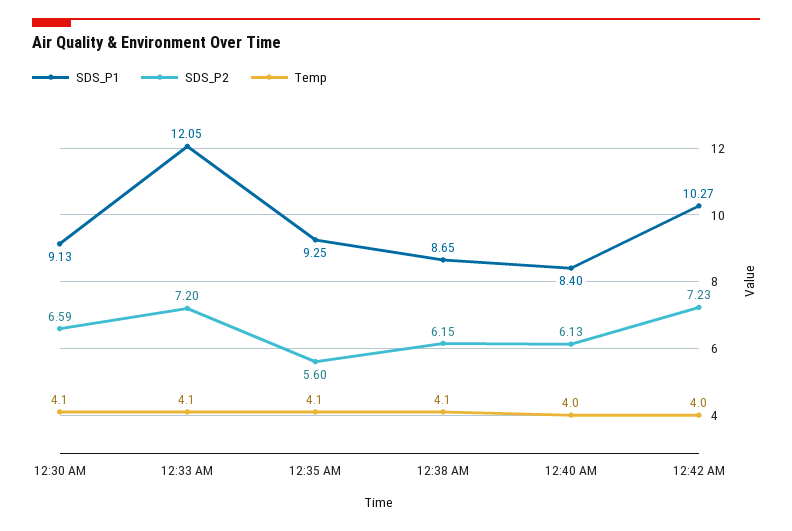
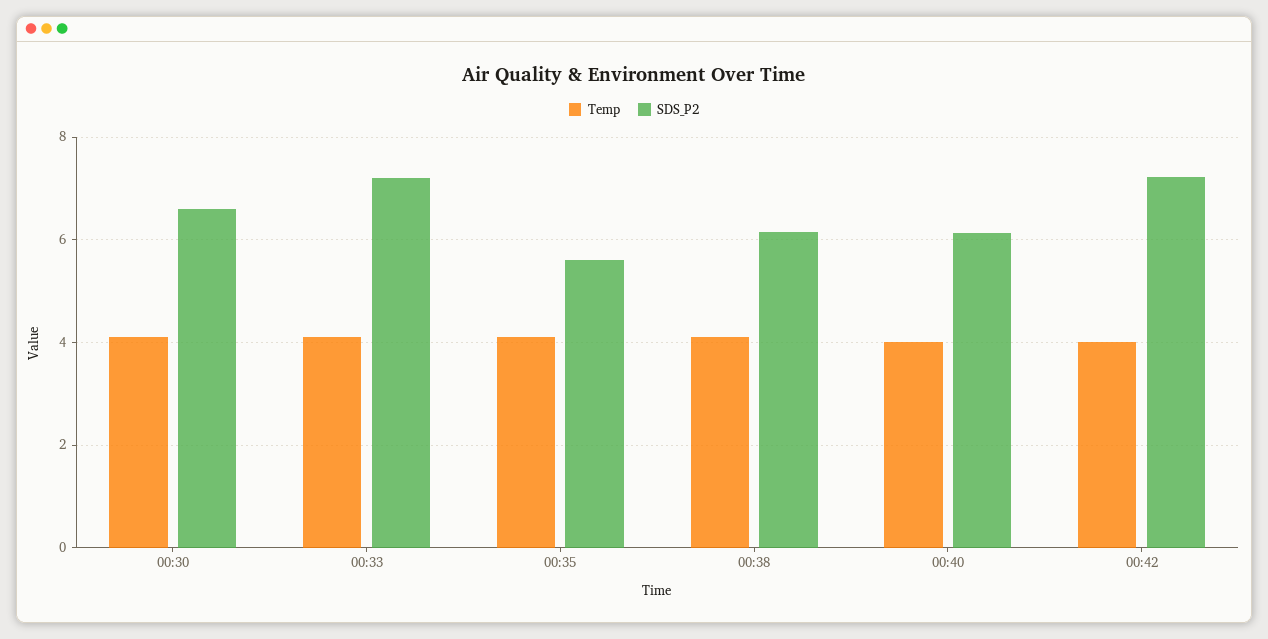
SDS_P1, 12:30 AM: 9.13 -> none
SDS_P1, 12:33 AM: 12.05 -> none
SDS_P1, 12:35 AM: 9.25 -> none
SDS_P1, 12:38 AM: 8.65 -> none
SDS_P1, 12:40 AM: 8.4 -> none
SDS_P1, 12:42 AM: 10.27 -> none

